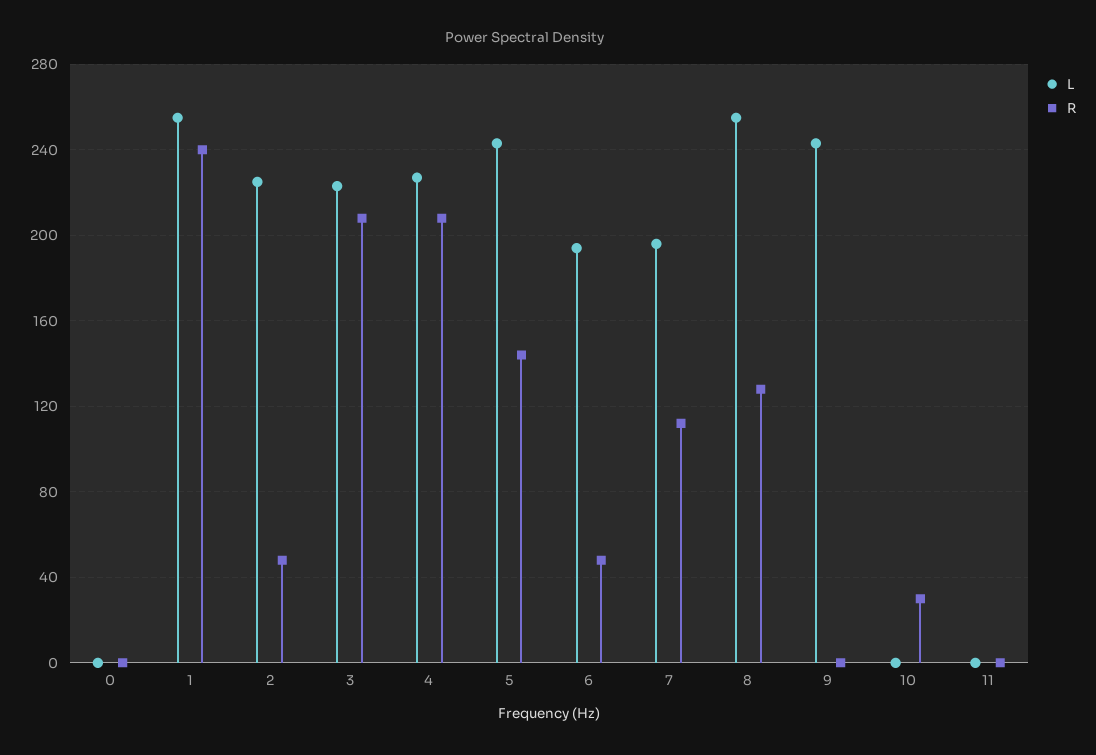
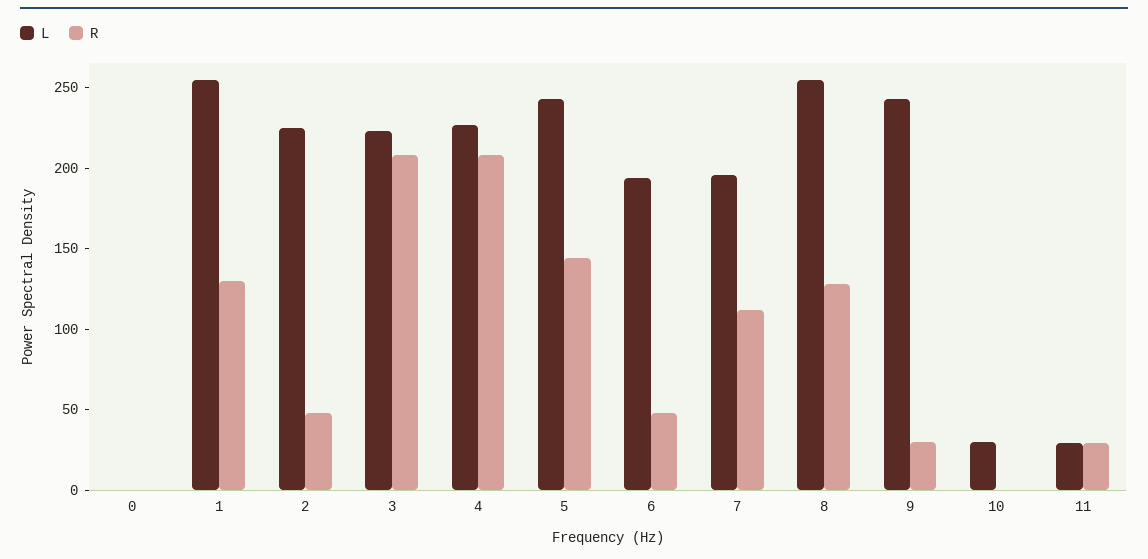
R, 1: 240 -> 130
R, 9: 0 -> 30
L, 10: 0 -> 30
R, 10: 30 -> 0
L, 11: 0 -> 30
R, 11: 0 -> 30

